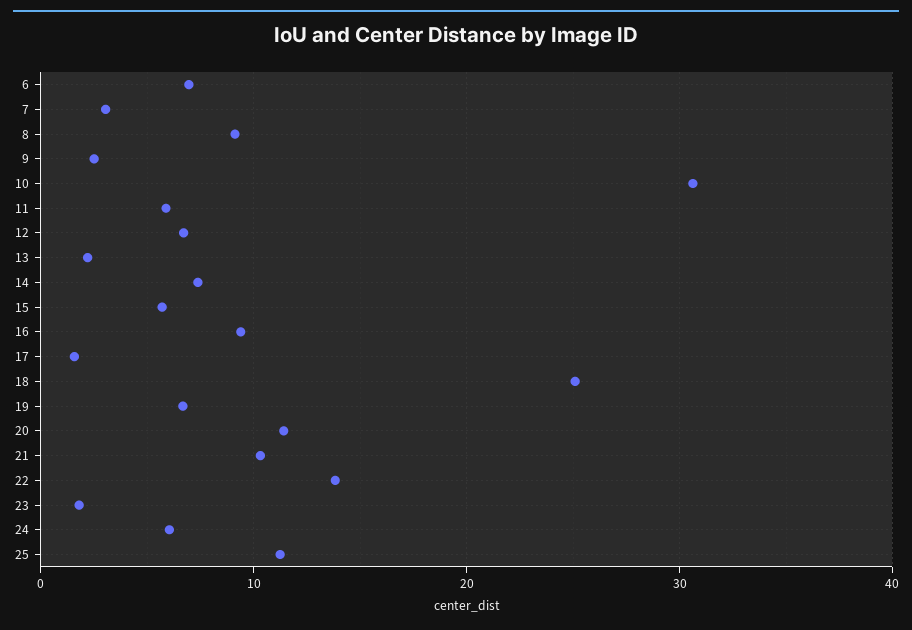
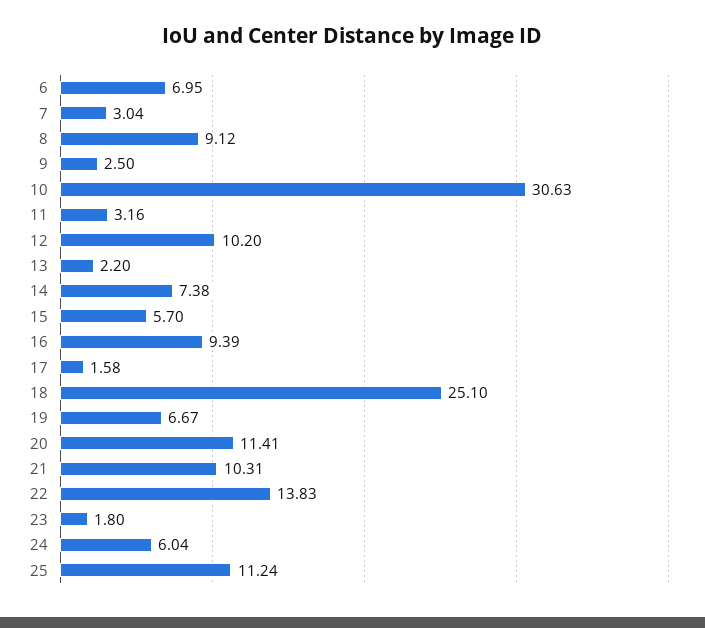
11: 6 -> 3.16
12: 7 -> 10.2

